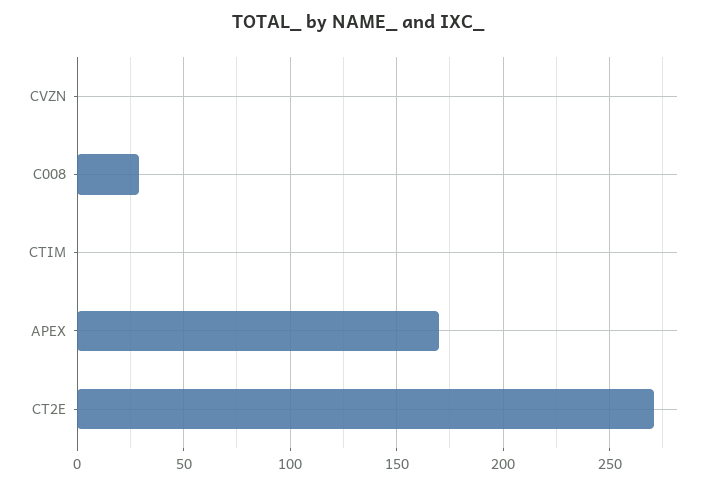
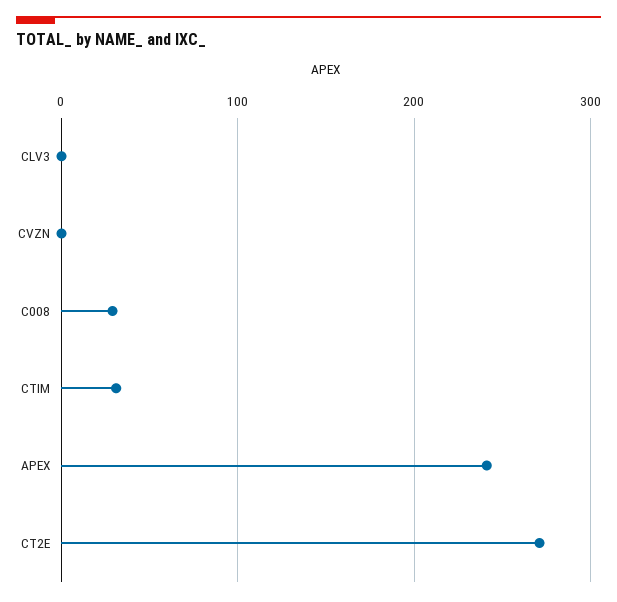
CTIM: 0 -> 30
APEX: 170 -> 240
CLV3: none -> 0

